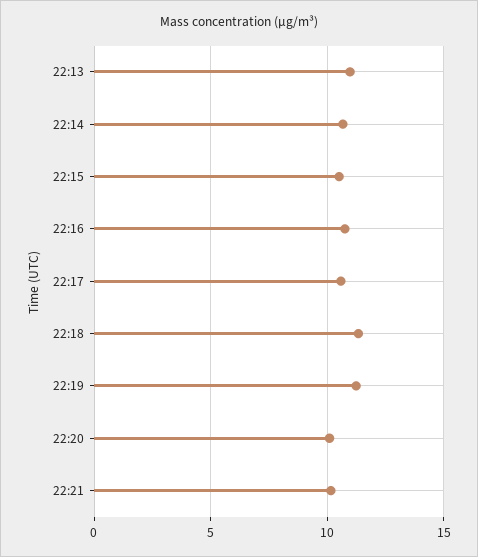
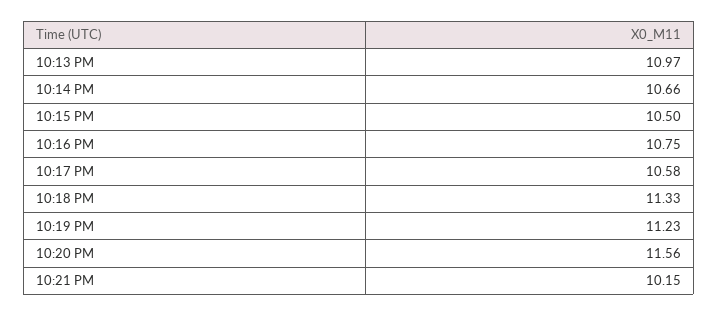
22:20: 10 -> 11.56

